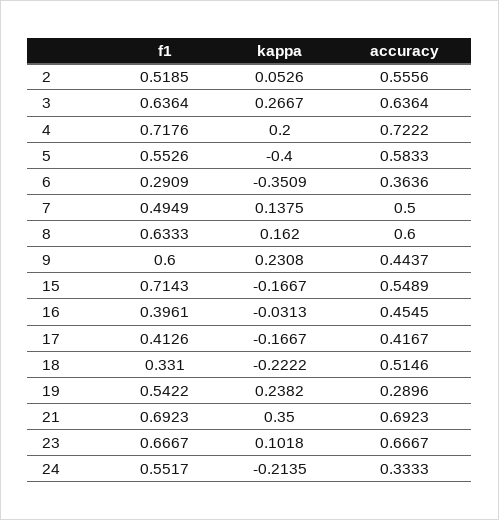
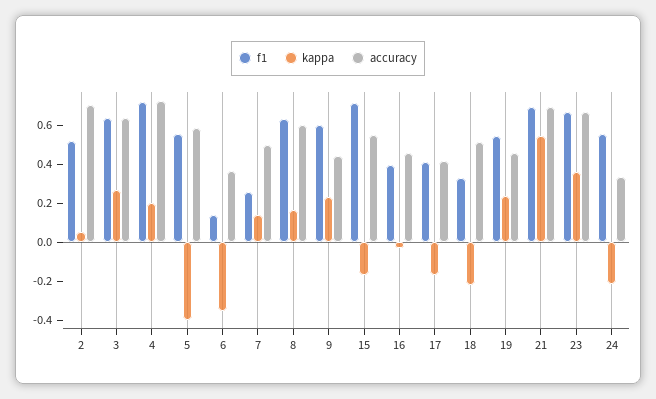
accuracy, 2: 0.5556 -> 0.7
f1, 6: 0.2909 -> 0.15
f1, 7: 0.4949 -> 0.25
accuracy, 19: 0.2896 -> 0.45
kappa, 21: 0.35 -> 0.55
kappa, 23: 0.1018 -> 0.35

